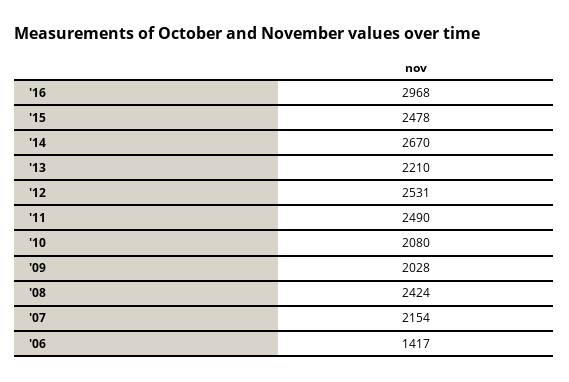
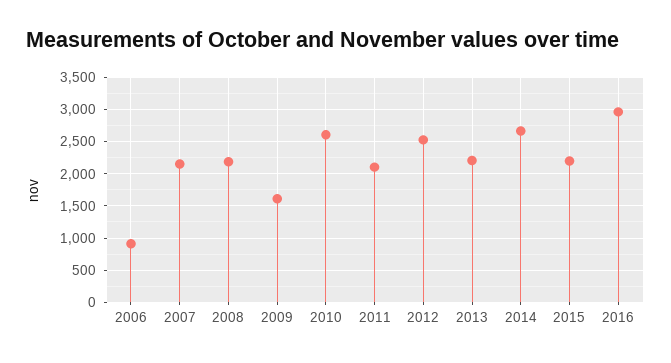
'15: 2478 -> 2200
'11: 2490 -> 2100
'10: 2080 -> 2600
'09: 2028 -> 1600
'08: 2424 -> 2200
'06: 1417 -> 900

